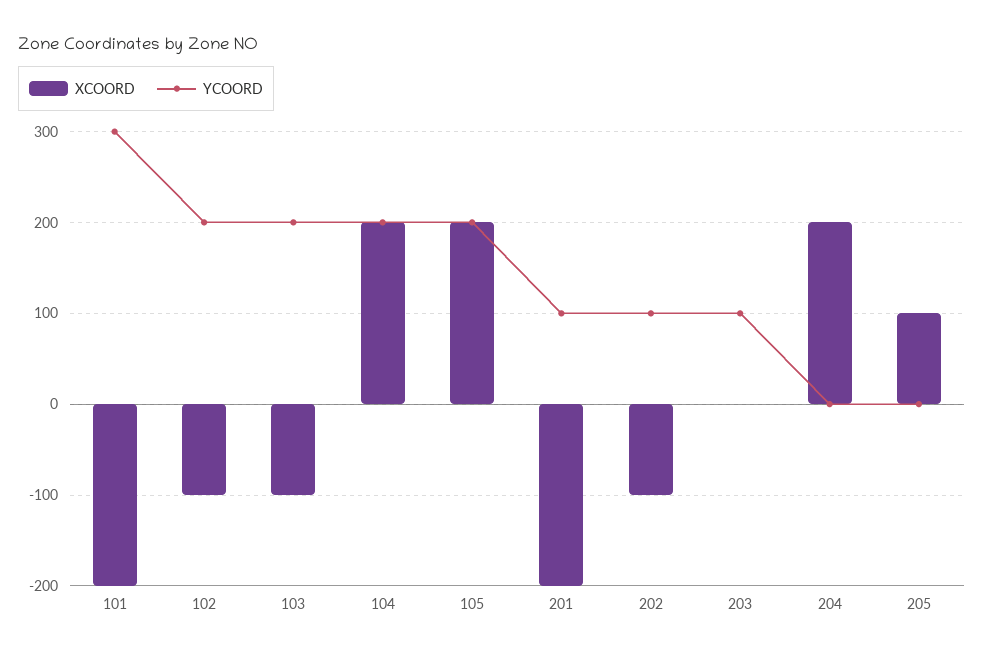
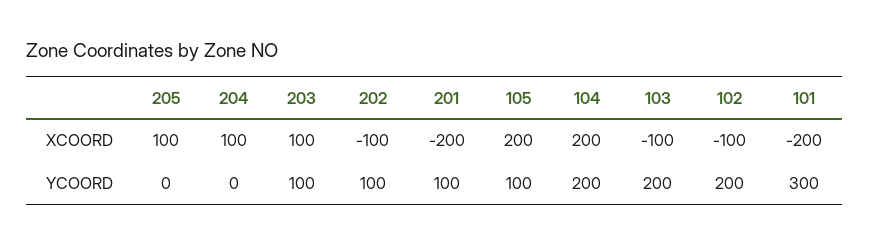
YCOORD, 105: 200 -> 100
XCOORD, 203: 0 -> 100
XCOORD, 204: 200 -> 100

